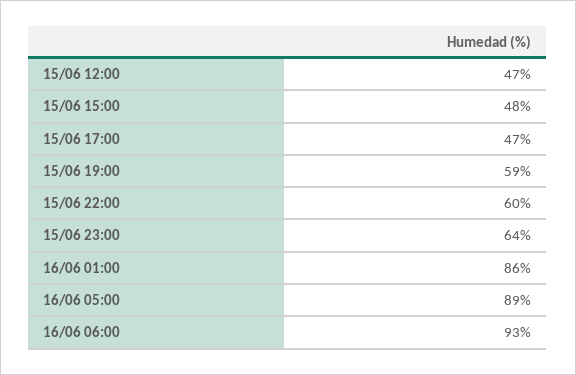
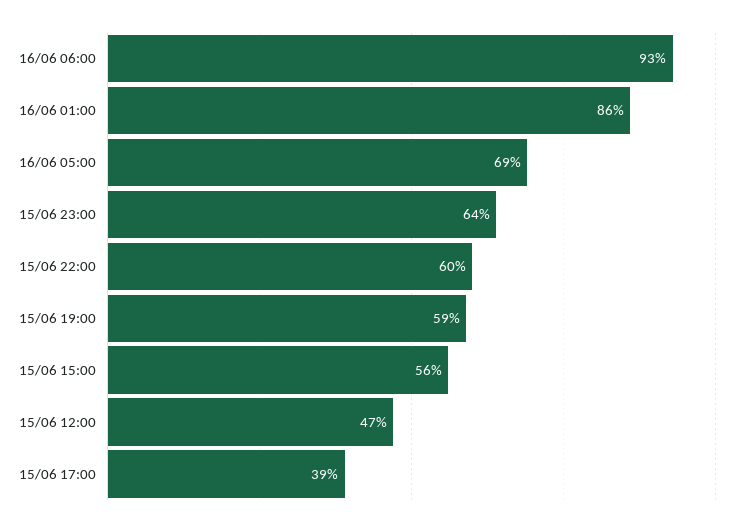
15/06 15:00: 48 -> 56
15/06 17:00: 47 -> 39
16/06 05:00: 89 -> 69

